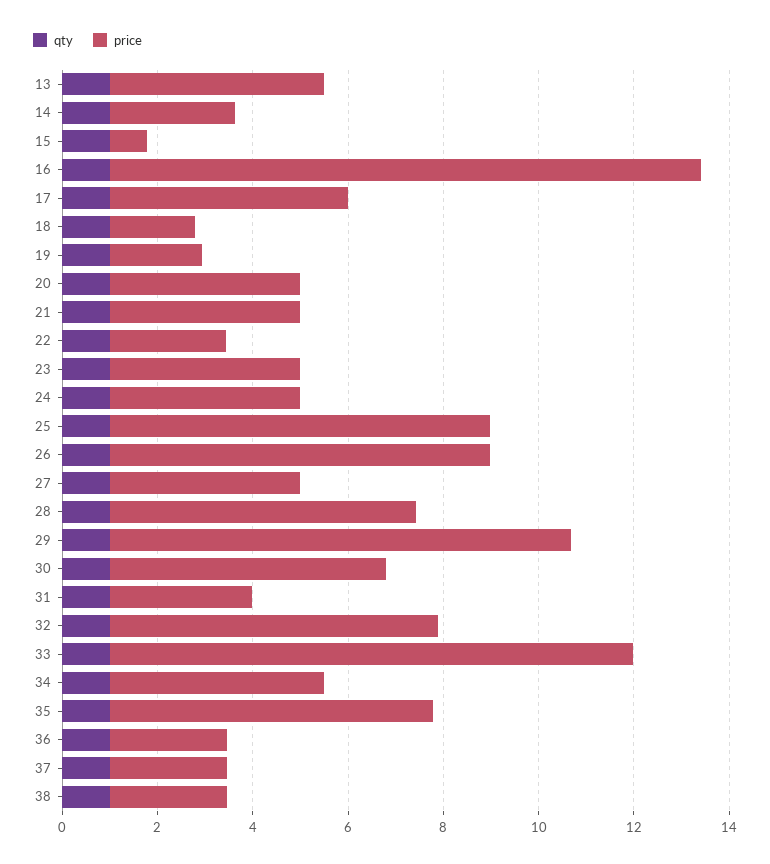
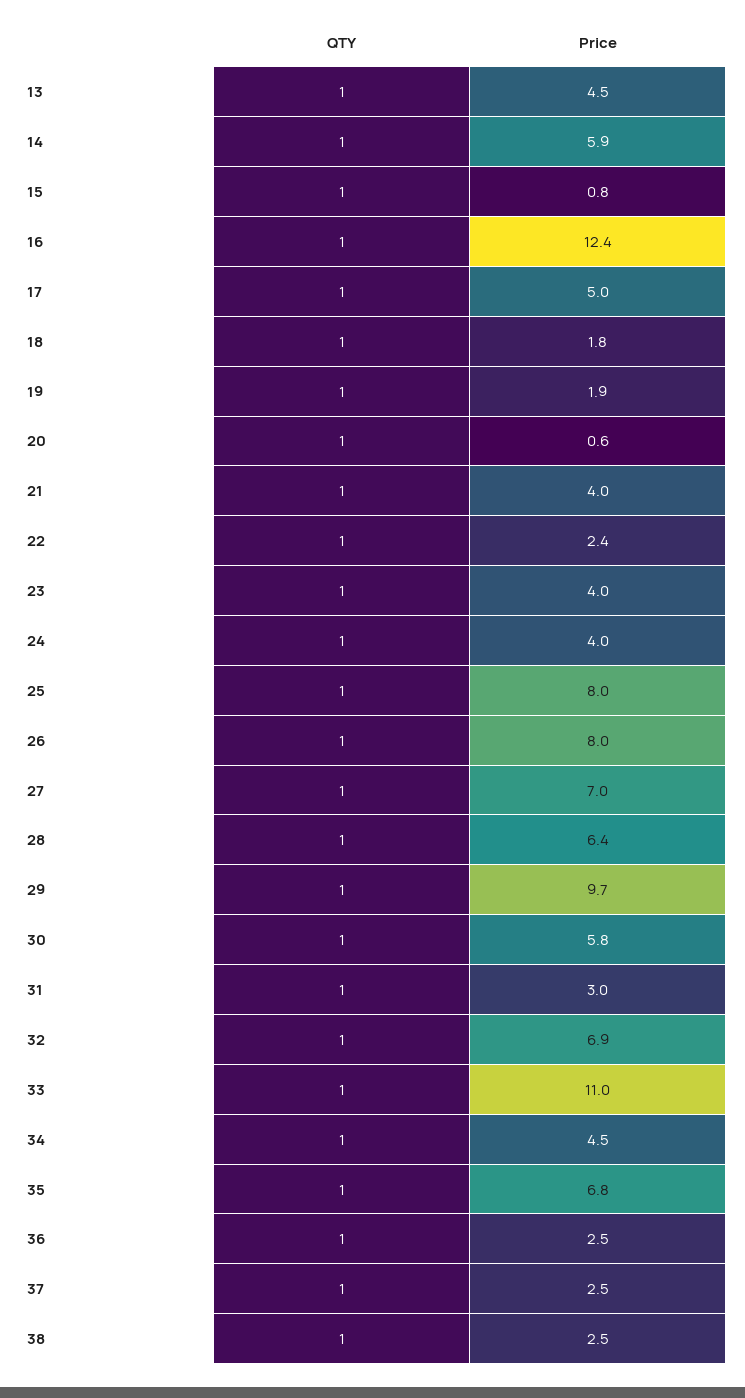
price, 14: 2.5 -> 5.9
price, 20: 4 -> 0.6
price, 27: 4 -> 7

